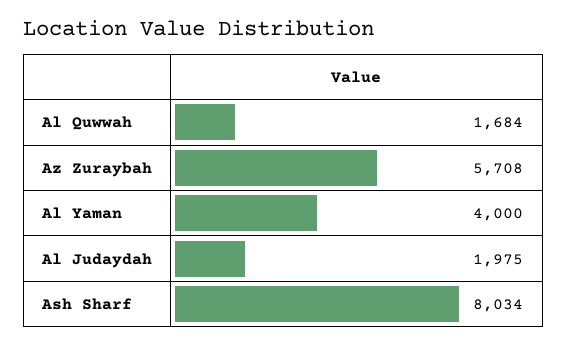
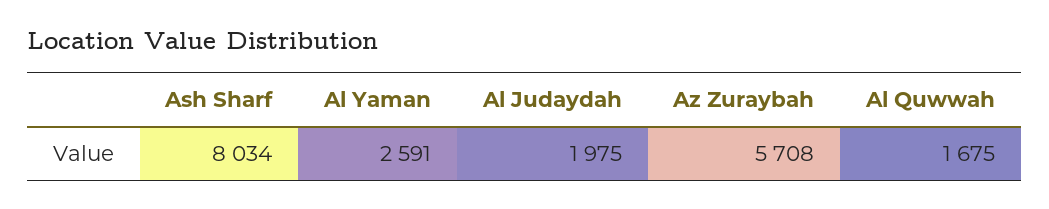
Al Quwwah: 1684 -> 1675
Al Yaman: 4000 -> 2591

